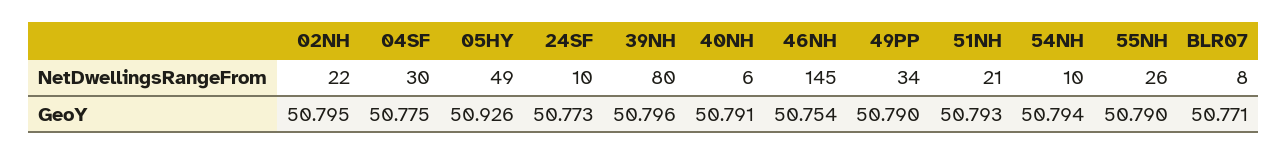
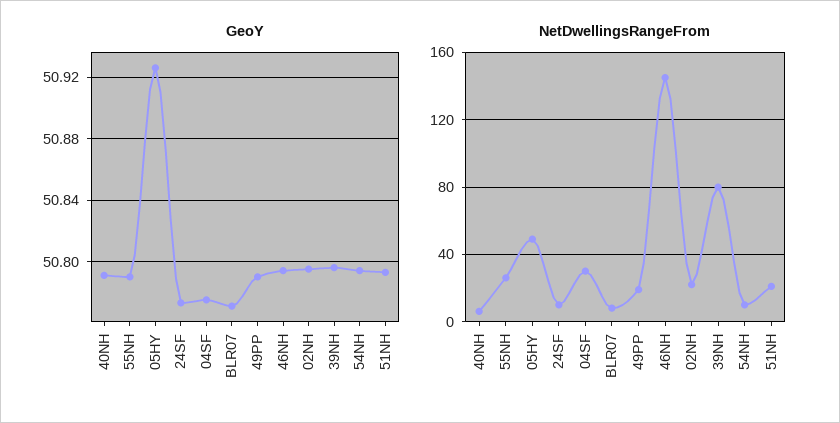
NetDwellingsRangeFrom, 49PP: 34 -> 20
GeoY, 46NH: 50.754 -> 50.795

